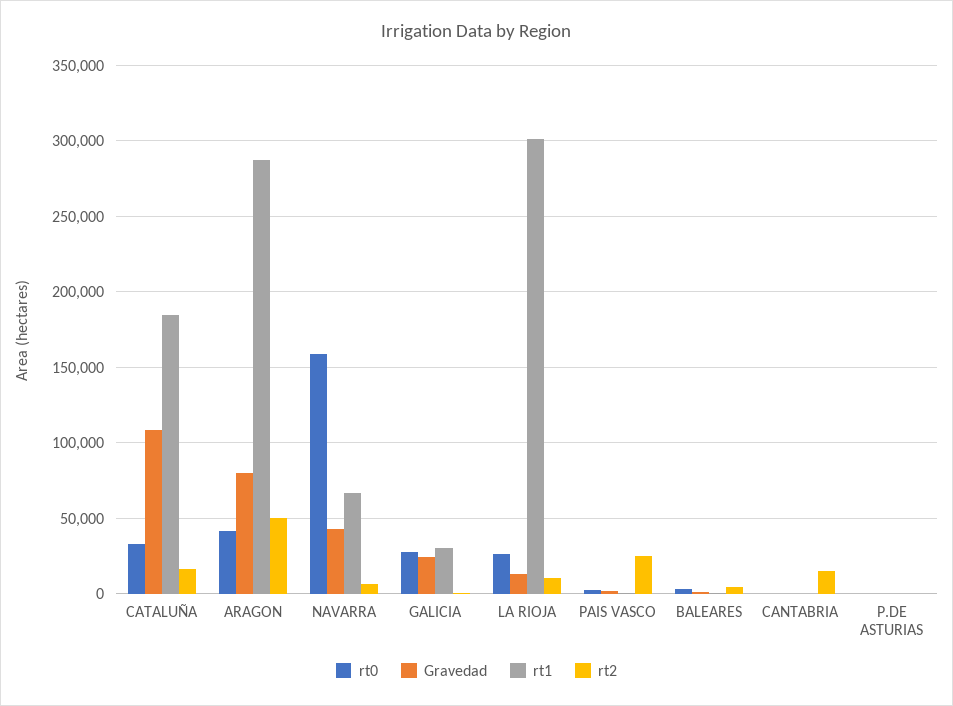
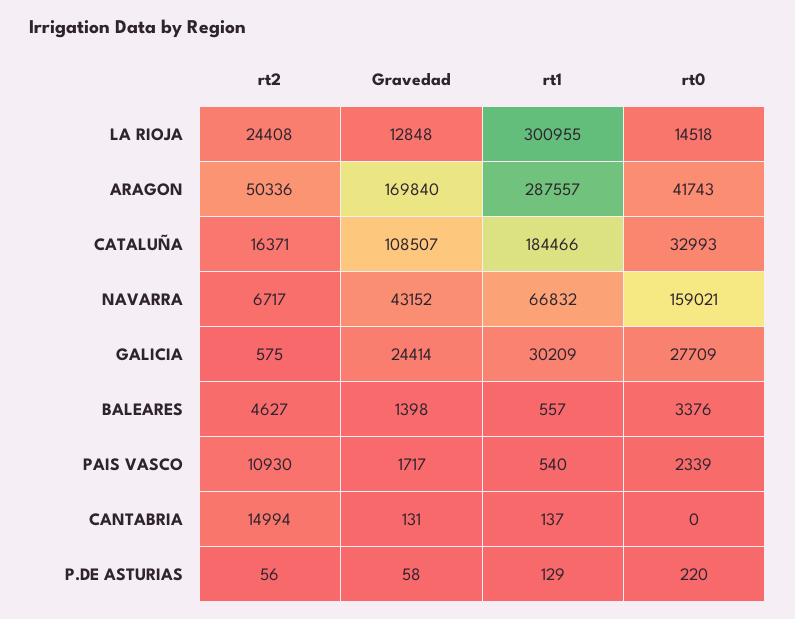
Gravedad, ARAGON: 80000 -> 169840
rt0, LA RIOJA: 25000 -> 14518
rt2, LA RIOJA: 10000 -> 24408
rt2, PAIS VASCO: 25000 -> 10930

